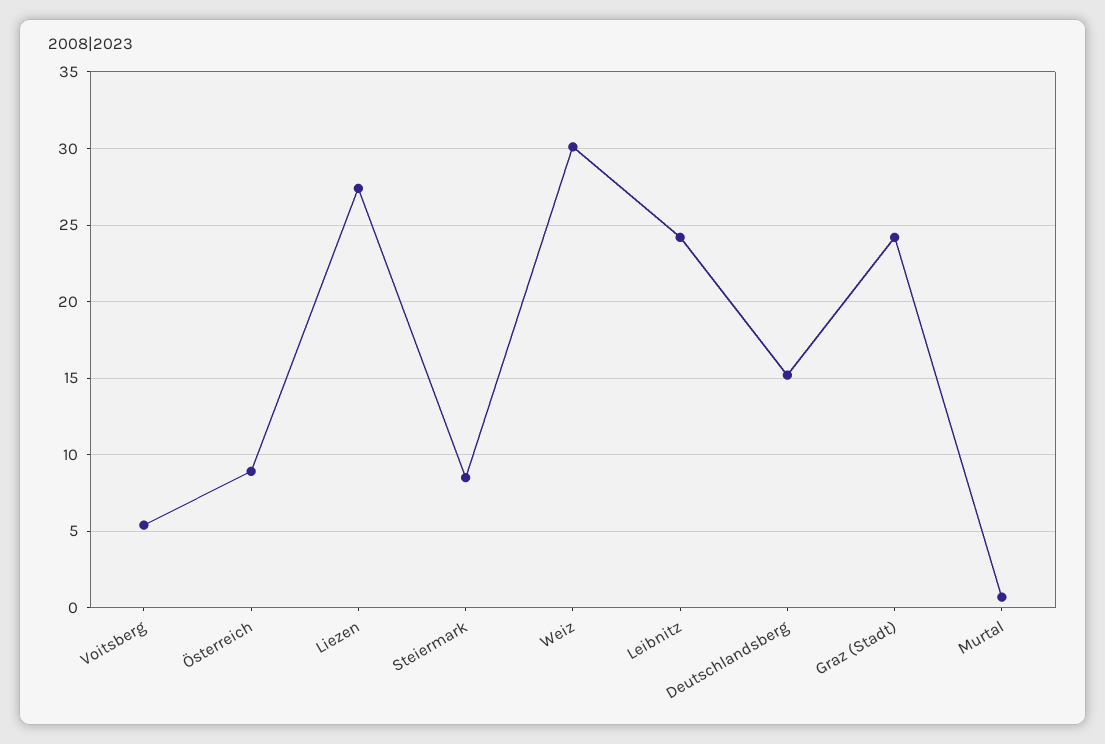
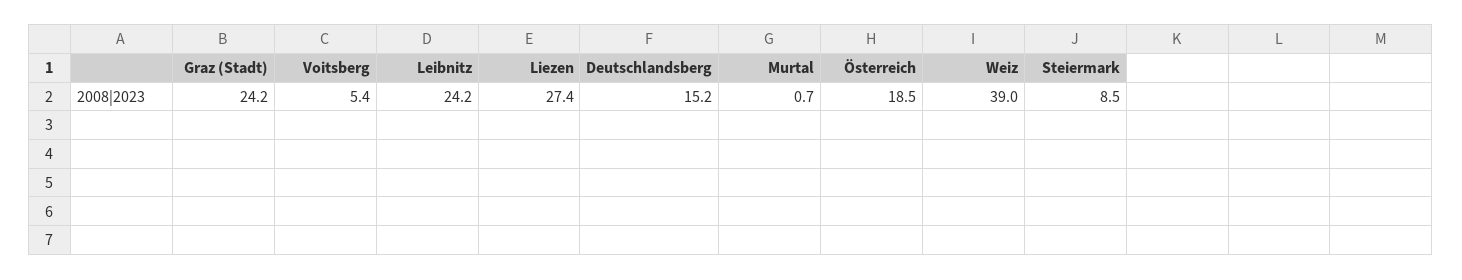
Österreich: 9 -> 18.5
Weiz: 30 -> 39

